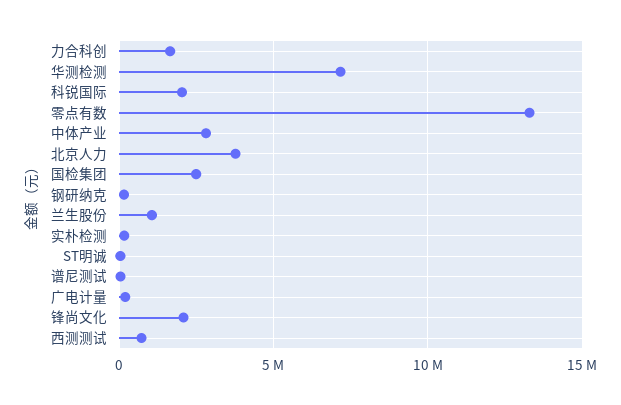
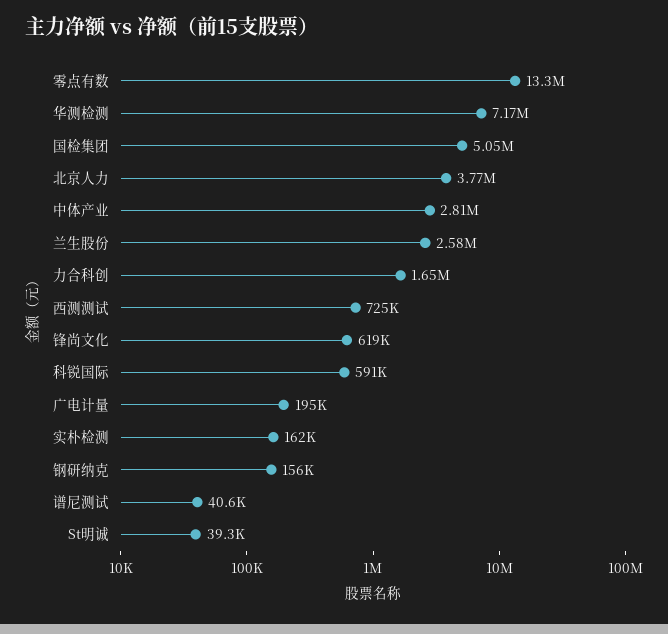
科锐国际: 2000000 -> 591000
国检集团: 2500000 -> 5050000
兰生股份: 1000000 -> 2580000
锋尚文化: 2000000 -> 619000

